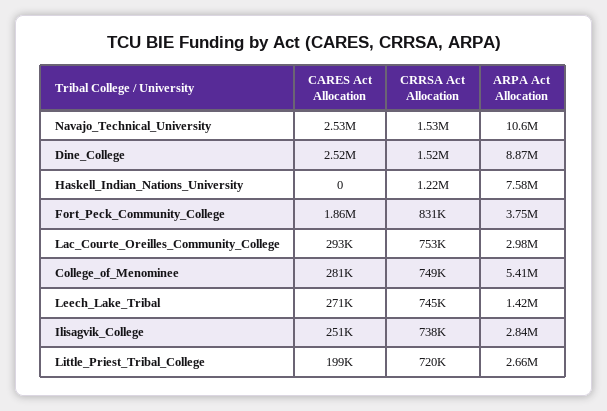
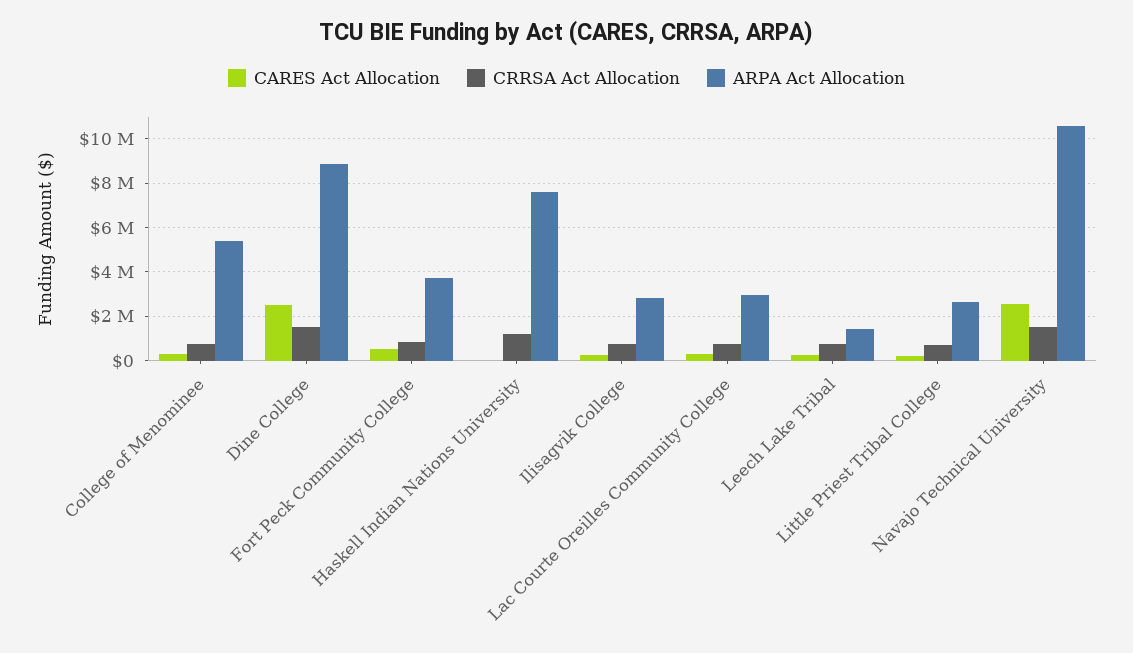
CARES Act Allocation, Fort_Peck_Community_College: 1860000 -> 500000

